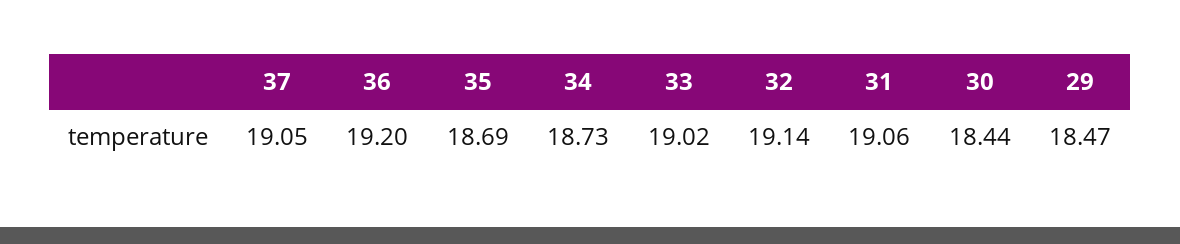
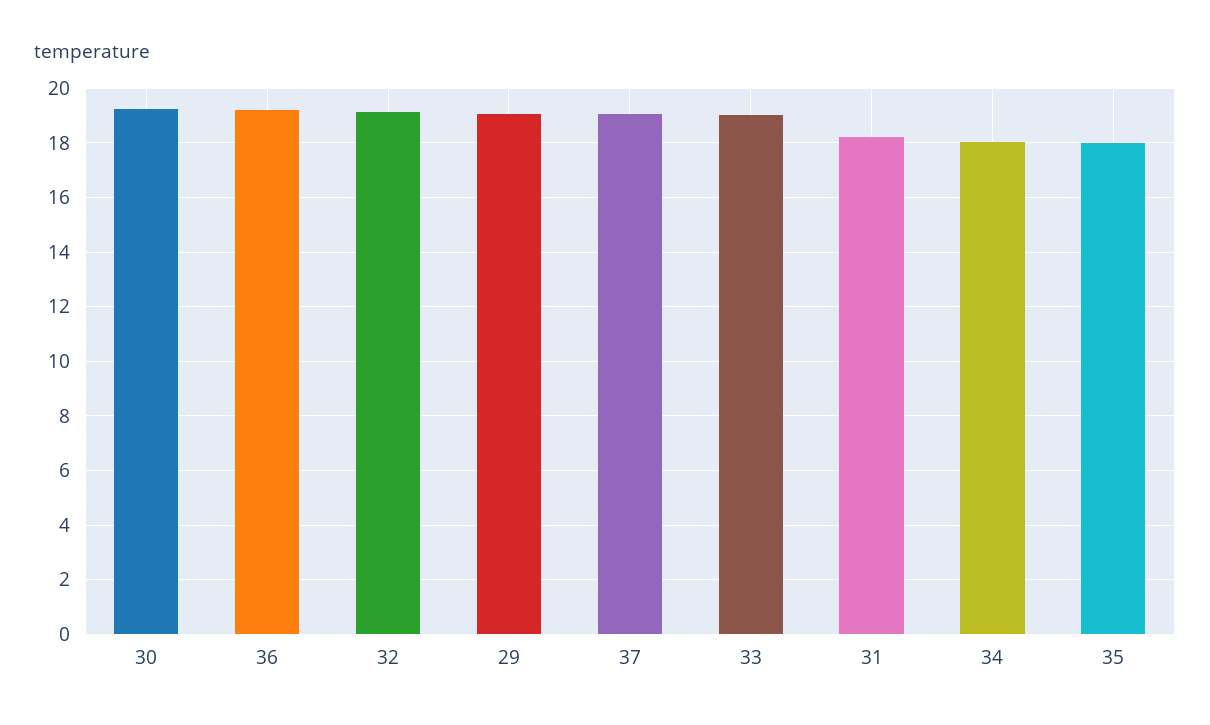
35: 18.69 -> 18
34: 18.73 -> 18
31: 19.06 -> 18.25
30: 18.44 -> 19.25
29: 18.47 -> 19

